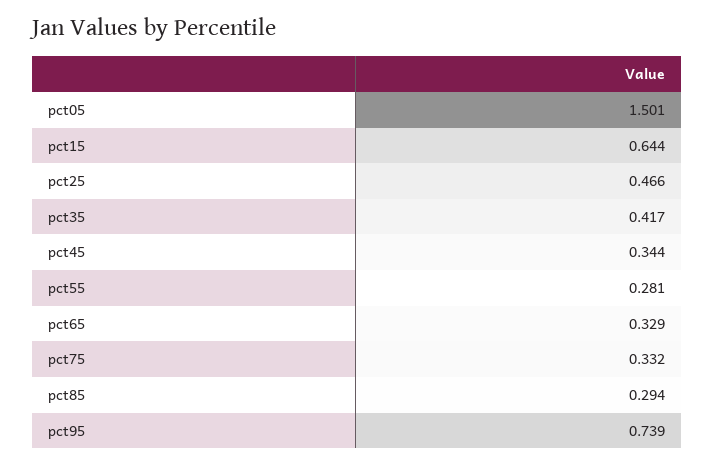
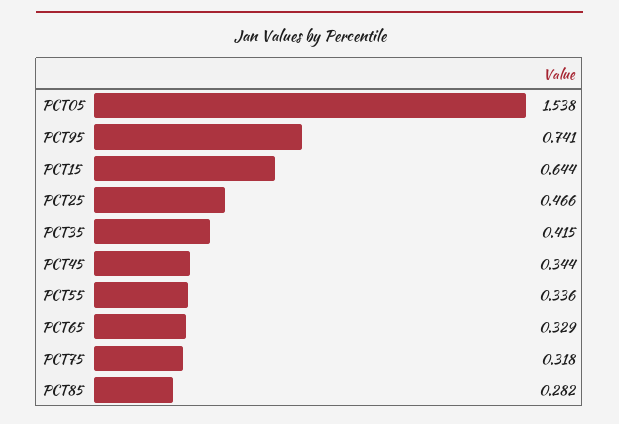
pct05: 1.501 -> 1.538
pct35: 0.417 -> 0.415
pct55: 0.281 -> 0.336
pct75: 0.332 -> 0.318
pct85: 0.294 -> 0.282
pct95: 0.739 -> 0.741

